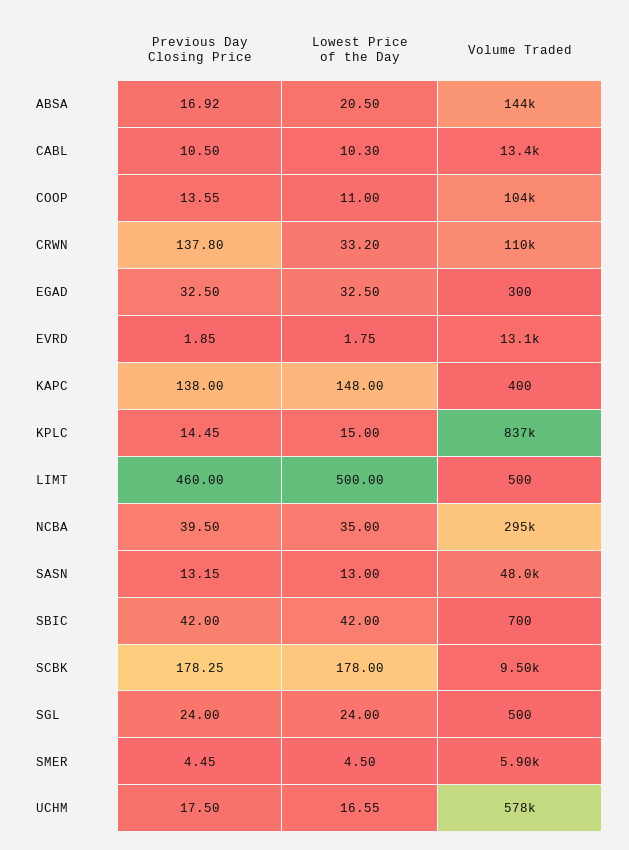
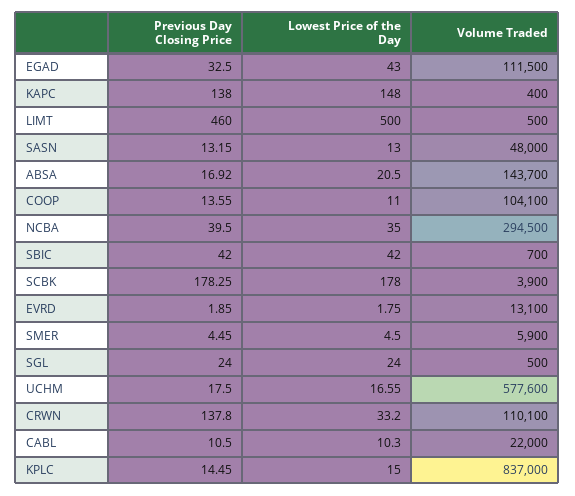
Volume Traded, CABL: 13400 -> 22000
Lowest Price of the Day, EGAD: 32.5 -> 43
Volume Traded, EGAD: 300 -> 111500
Volume Traded, SCBK: 9500 -> 3900

